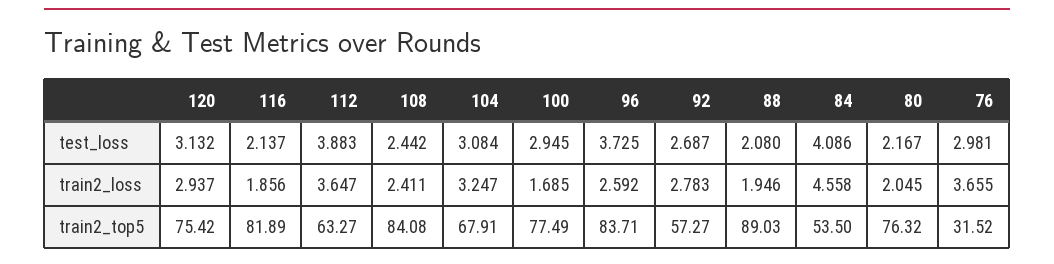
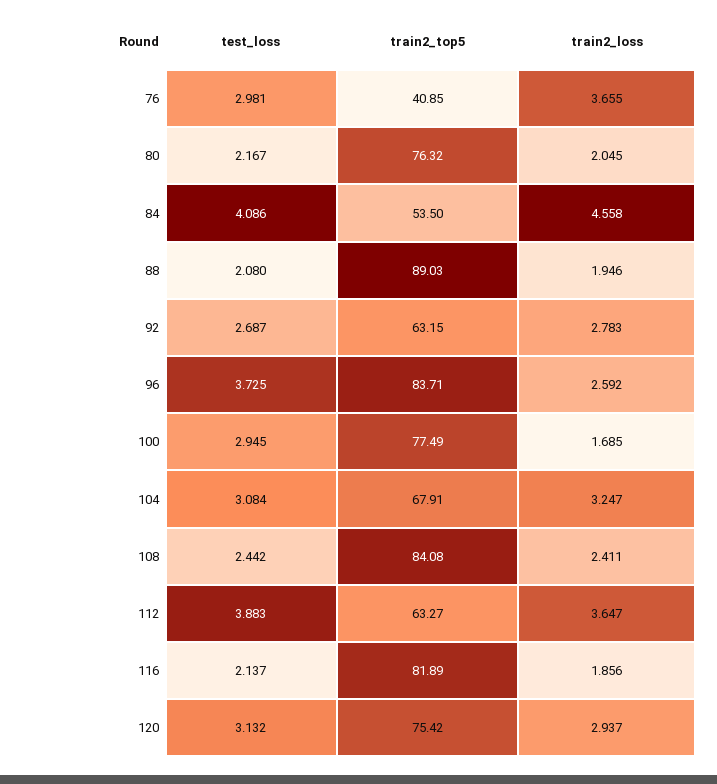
92, train2_top5: 57.27 -> 63.15
76, train2_top5: 31.52 -> 40.85

